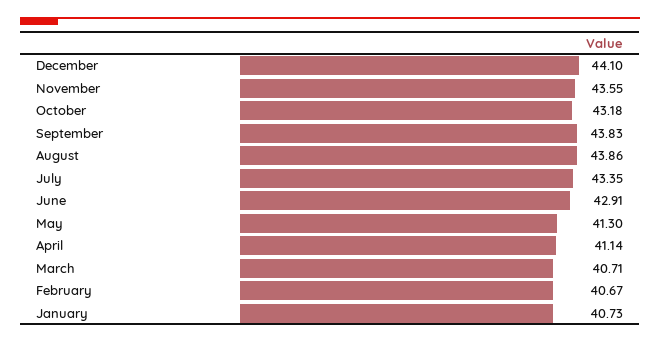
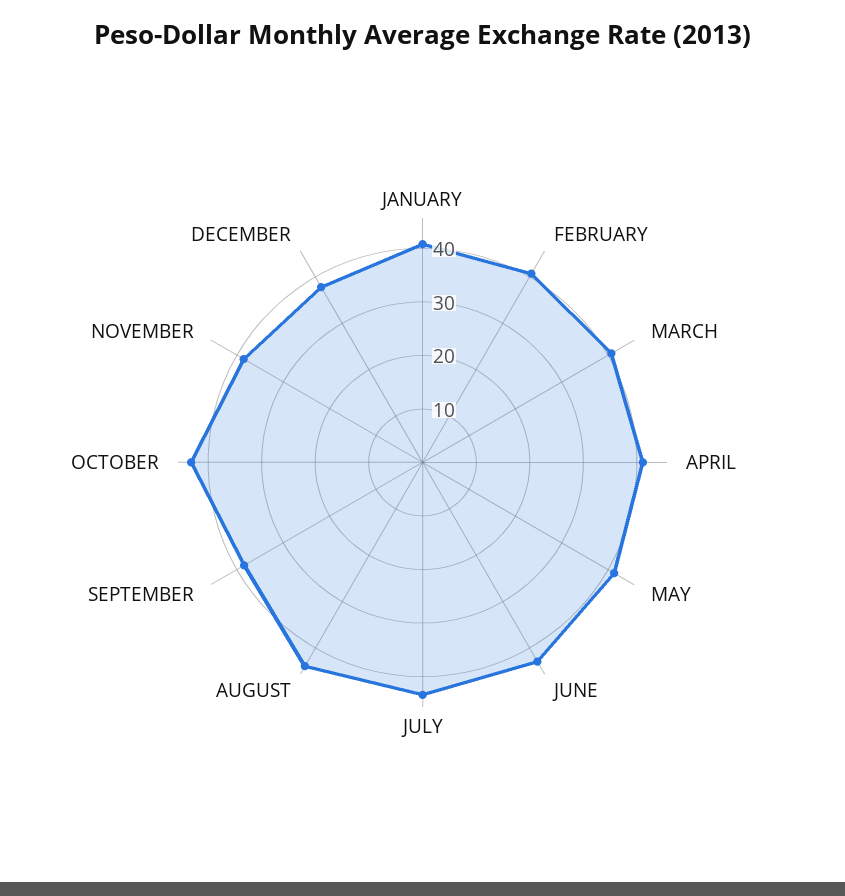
December: 44.1 -> 38
November: 43.55 -> 38
September: 43.83 -> 38

